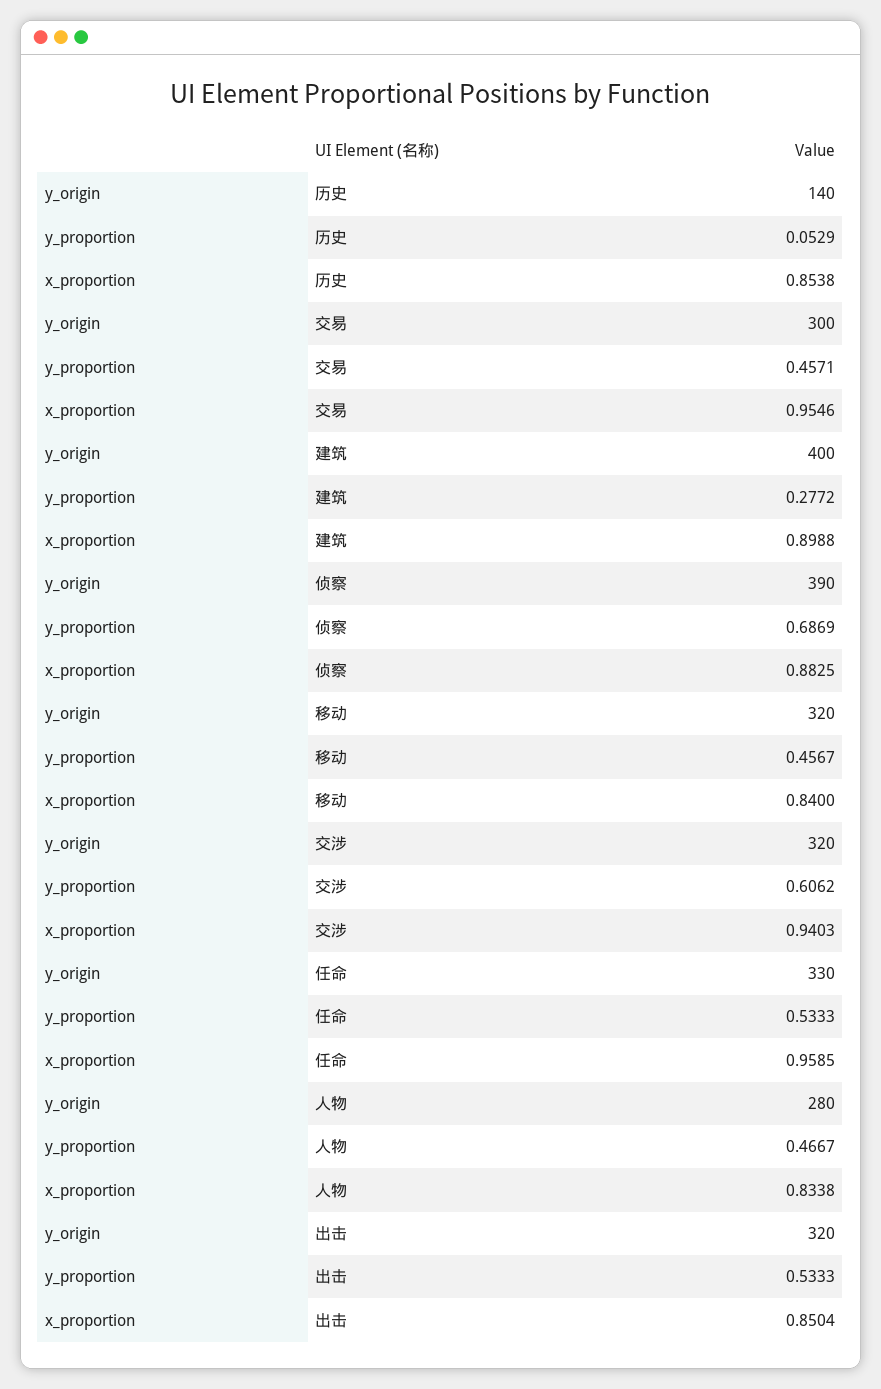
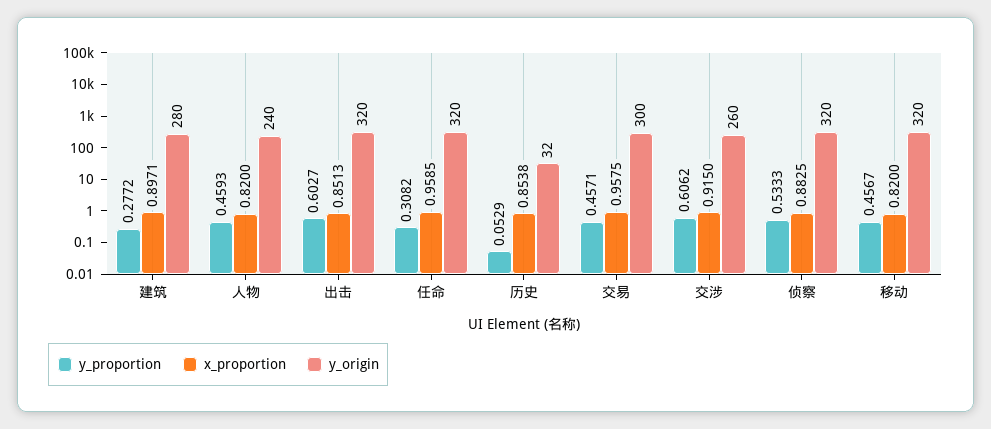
y_origin, 历史: 140 -> 32
x_proportion, 交易: 0.9546 -> 0.9575
y_origin, 建筑: 400 -> 280
x_proportion, 建筑: 0.8988 -> 0.8971
y_origin, 侦察: 390 -> 320
y_proportion, 侦察: 0.6869 -> 0.5333
x_proportion, 移动: 0.84 -> 0.82
y_origin, 交涉: 320 -> 260
x_proportion, 交涉: 0.9403 -> 0.915
y_origin, 任命: 330 -> 320
y_proportion, 任命: 0.5333 -> 0.3082
y_origin, 人物: 280 -> 240
y_proportion, 人物: 0.4667 -> 0.4593
x_proportion, 人物: 0.8338 -> 0.82
y_proportion, 出击: 0.5333 -> 0.6027
x_proportion, 出击: 0.8504 -> 0.8513

